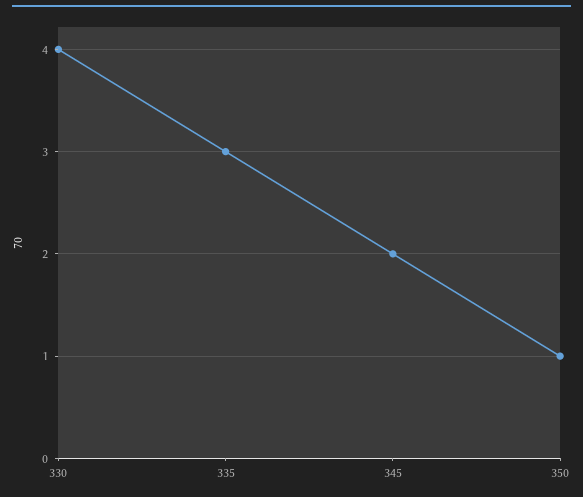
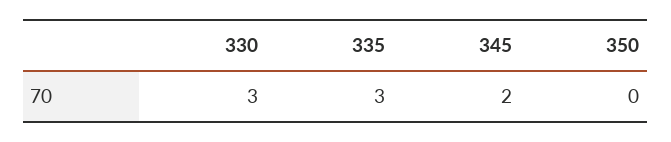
330: 4 -> 3
350: 1 -> 0

